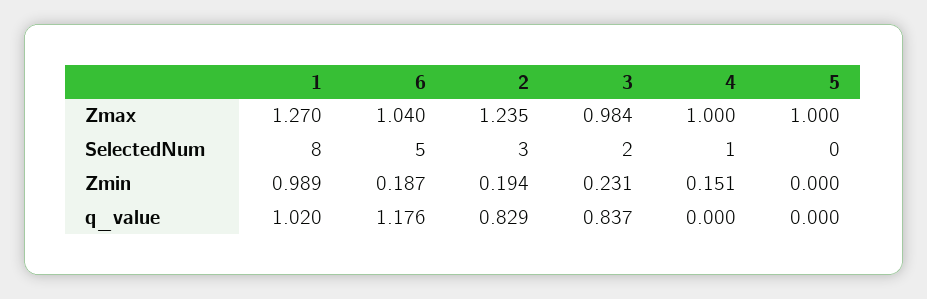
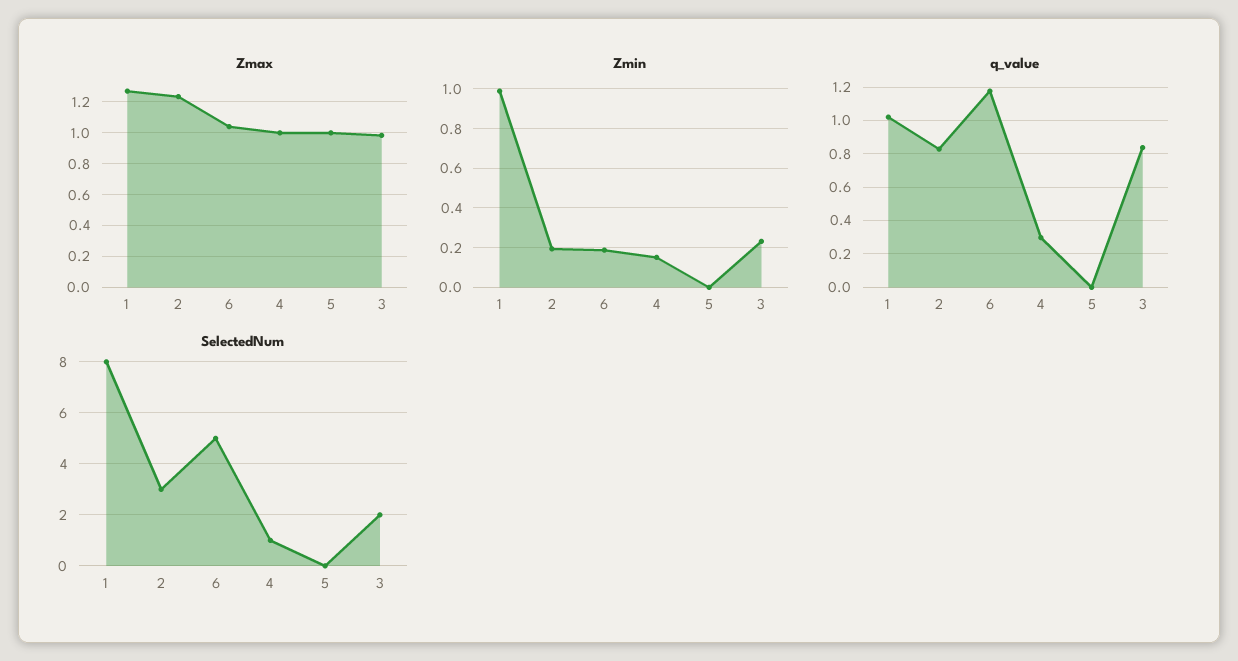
q_value, 4: 0 -> 0.3

